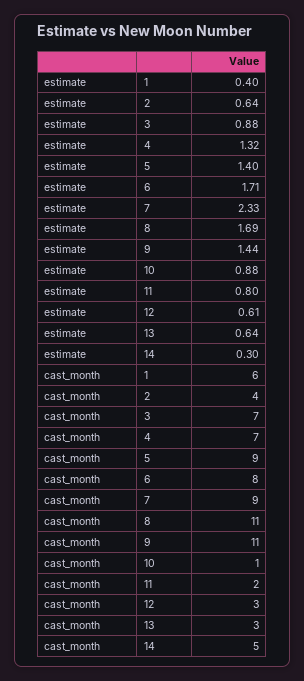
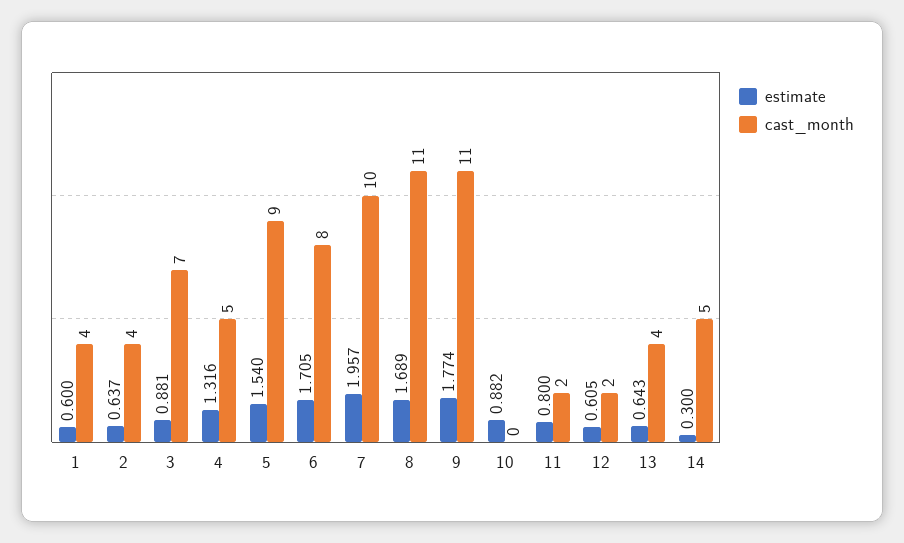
estimate, 1: 0.4 -> 0.6
estimate, 5: 1.4 -> 1.54
estimate, 7: 2.33 -> 1.957
estimate, 9: 1.44 -> 1.774
cast_month, 1: 6 -> 4
cast_month, 4: 7 -> 5
cast_month, 7: 9 -> 10
cast_month, 10: 1 -> 0
cast_month, 12: 3 -> 2
cast_month, 13: 3 -> 4

